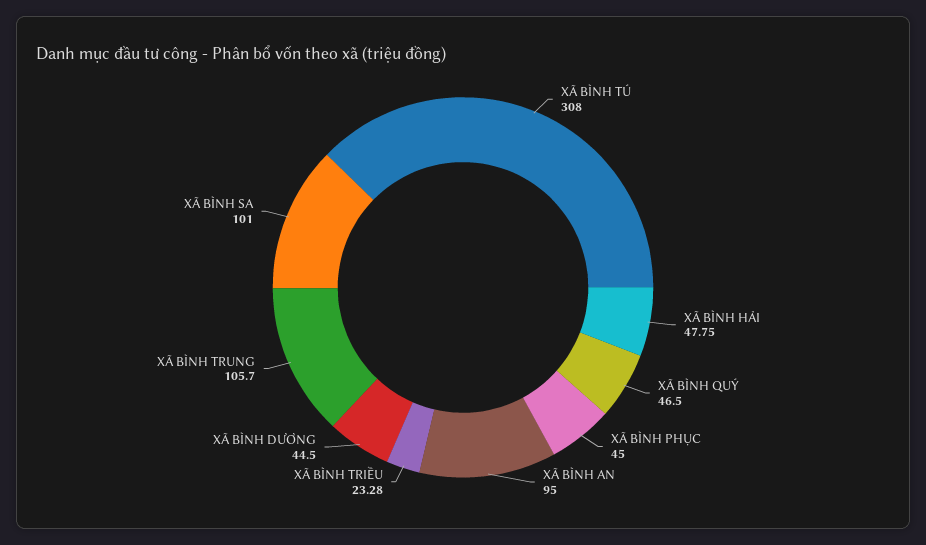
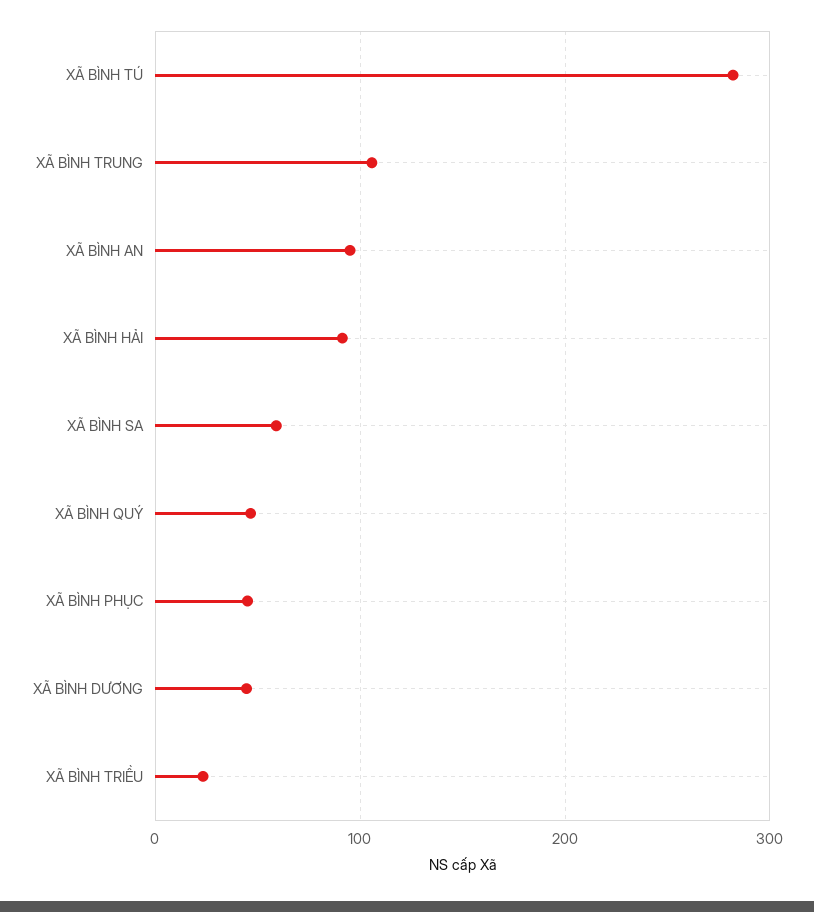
XÃ BÌNH TÚ: 308 -> 280
XÃ BÌNH HẢI: 47.75 -> 90
XÃ BÌNH SA: 101 -> 60

